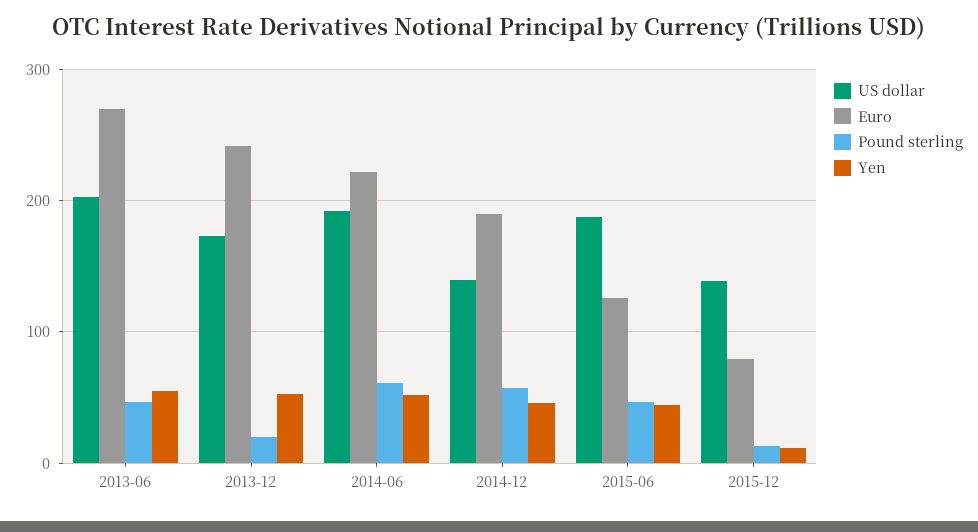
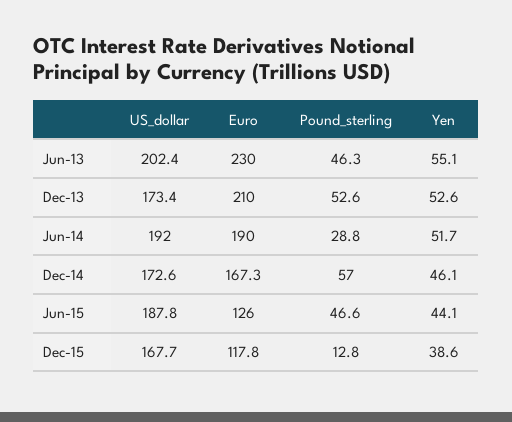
Euro, 2013-06: 270 -> 230
Euro, 2013-12: 240 -> 210
Pound sterling, 2013-12: 20 -> 52.6
Euro, 2014-06: 220 -> 190
Pound sterling, 2014-06: 60 -> 28.8
US dollar, 2014-12: 140 -> 172.6
Euro, 2014-12: 190 -> 167.3
US dollar, 2015-12: 140 -> 167.7
Euro, 2015-12: 80 -> 117.8
Yen, 2015-12: 10 -> 38.6

